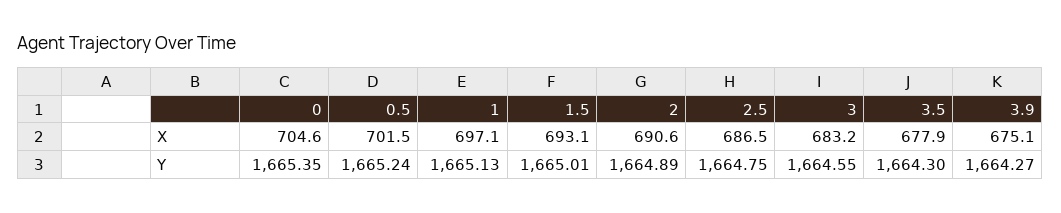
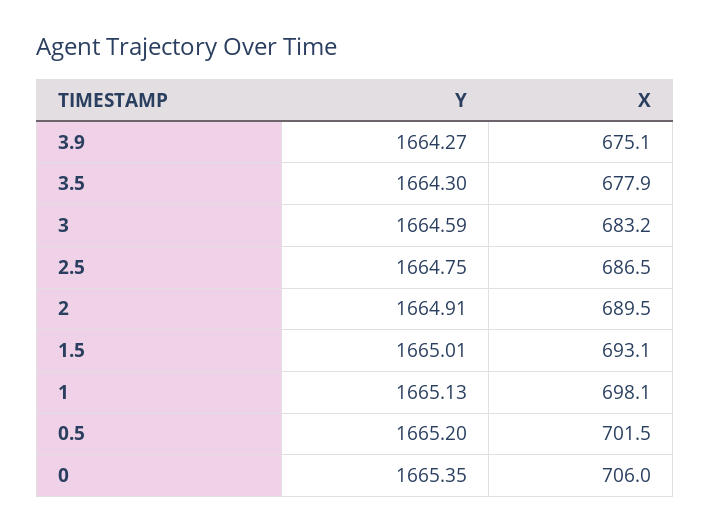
0, X: 704.6 -> 706
1, X: 697.1 -> 698.1
2, X: 690.6 -> 689.5
0.5, Y: 1665.24 -> 1665.2
2, Y: 1664.89 -> 1664.91
3, Y: 1664.55 -> 1664.59

